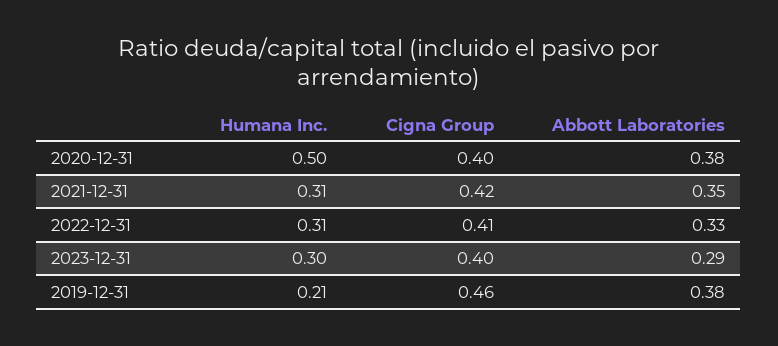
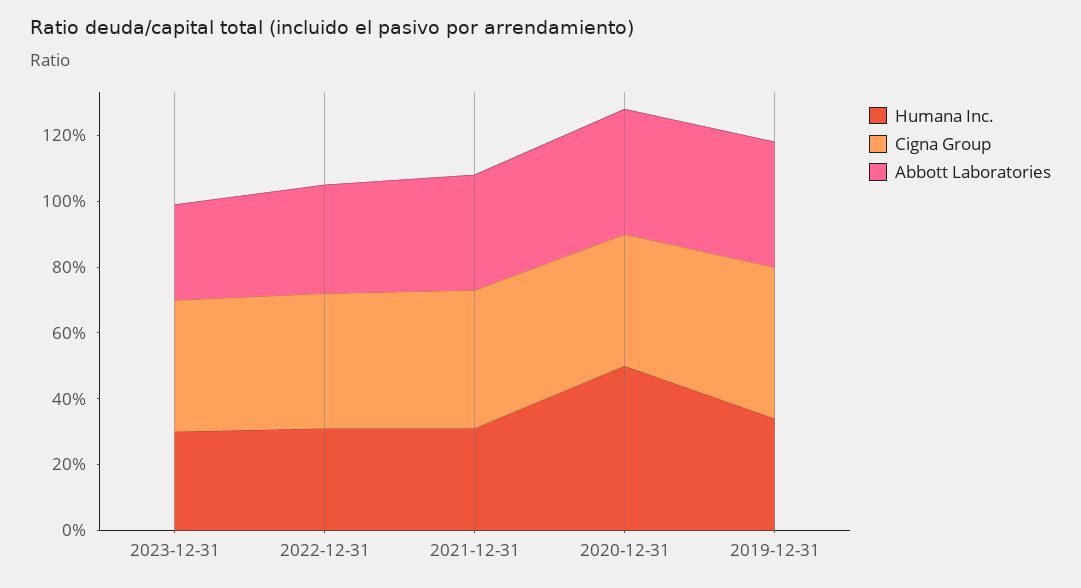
Humana Inc., 2019-12-31: 0.21 -> 0.35

